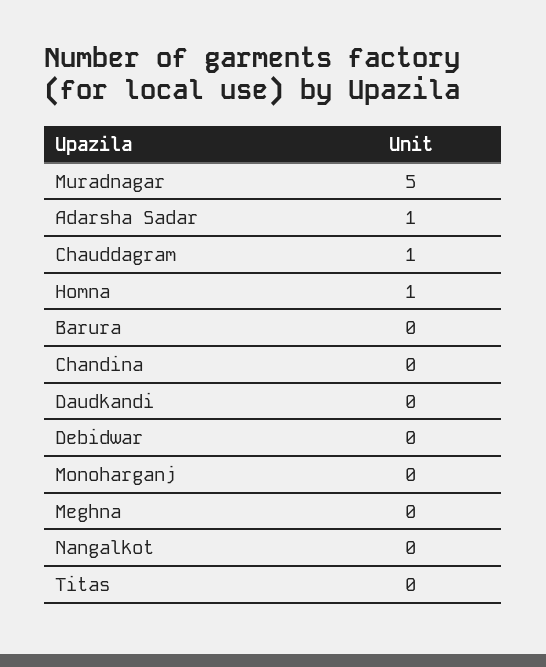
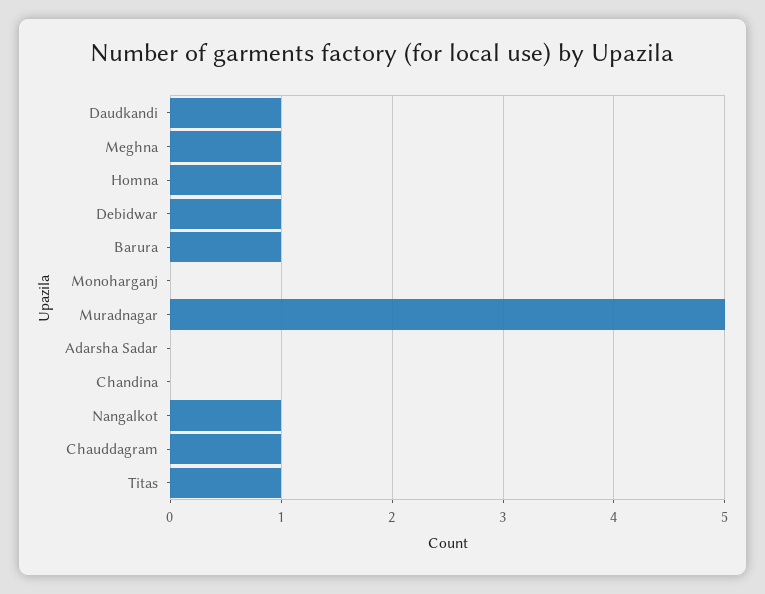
Adarsha Sadar: 1 -> 0
Barura: 0 -> 1
Daudkandi: 0 -> 1
Debidwar: 0 -> 1
Meghna: 0 -> 1
Nangalkot: 0 -> 1
Titas: 0 -> 1

